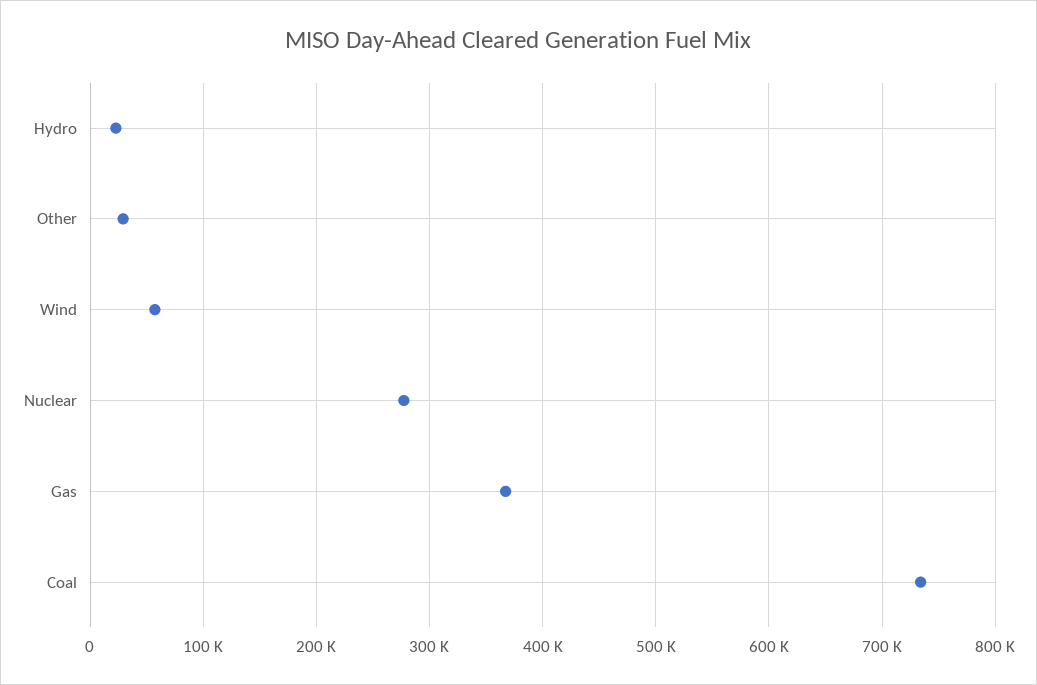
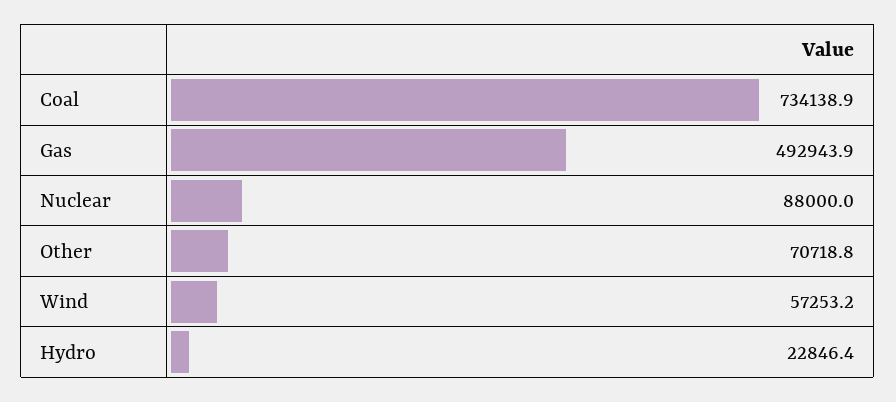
Other: 30000 -> 70718.8
Nuclear: 280000 -> 88000
Gas: 370000 -> 492943.9

